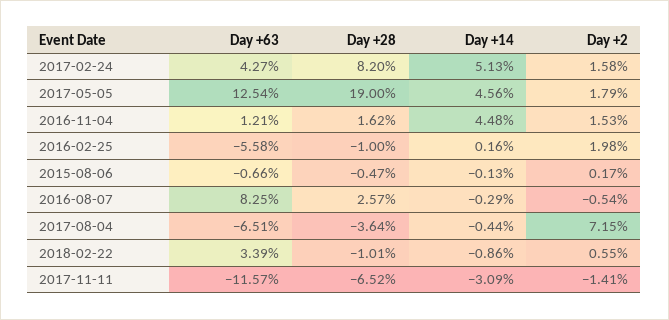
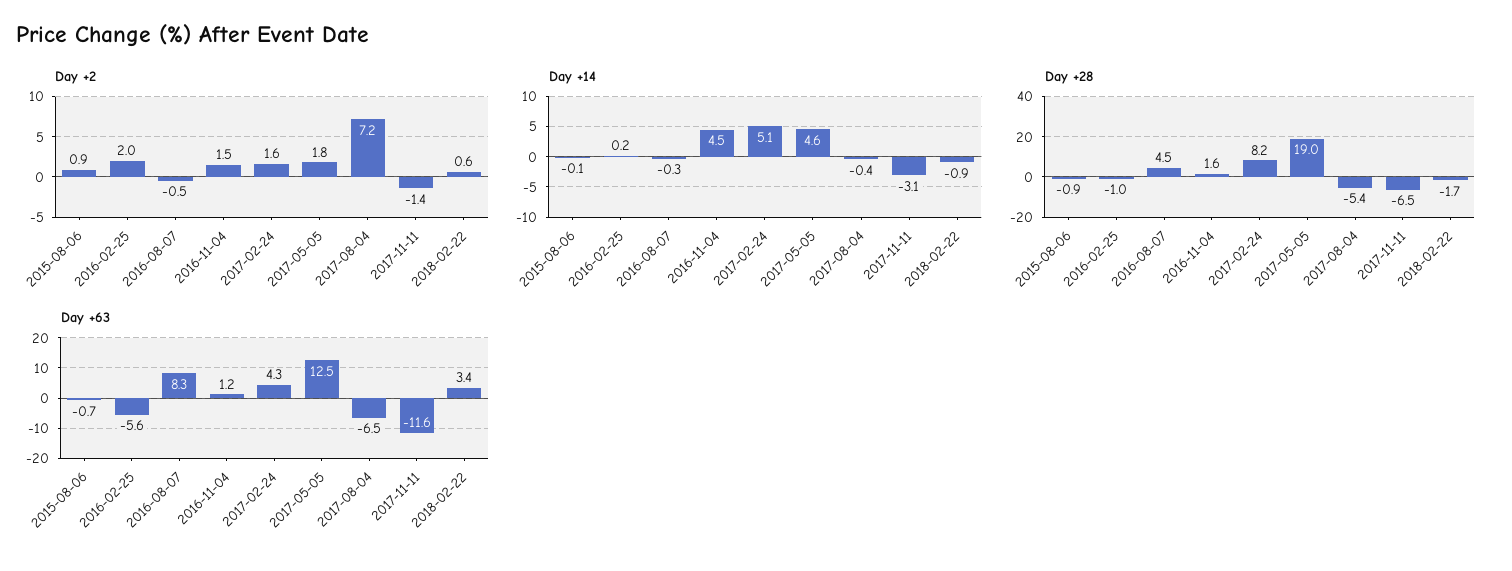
Day +28, 2015-08-06: -0.47 -> -0.9
Day +2, 2015-08-06: 0.17 -> 0.9
Day +28, 2016-08-07: 2.57 -> 4.5
Day +28, 2017-08-04: -3.64 -> -5.4
Day +28, 2018-02-22: -1.01 -> -1.7

